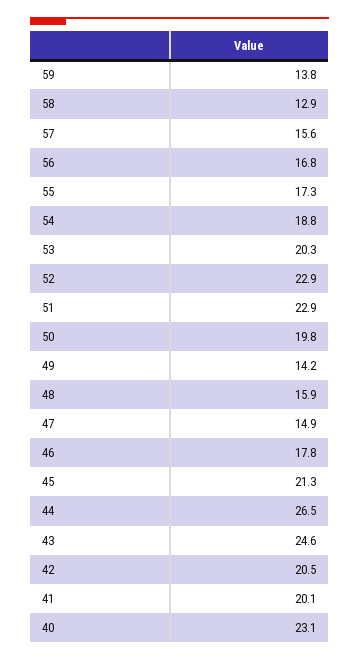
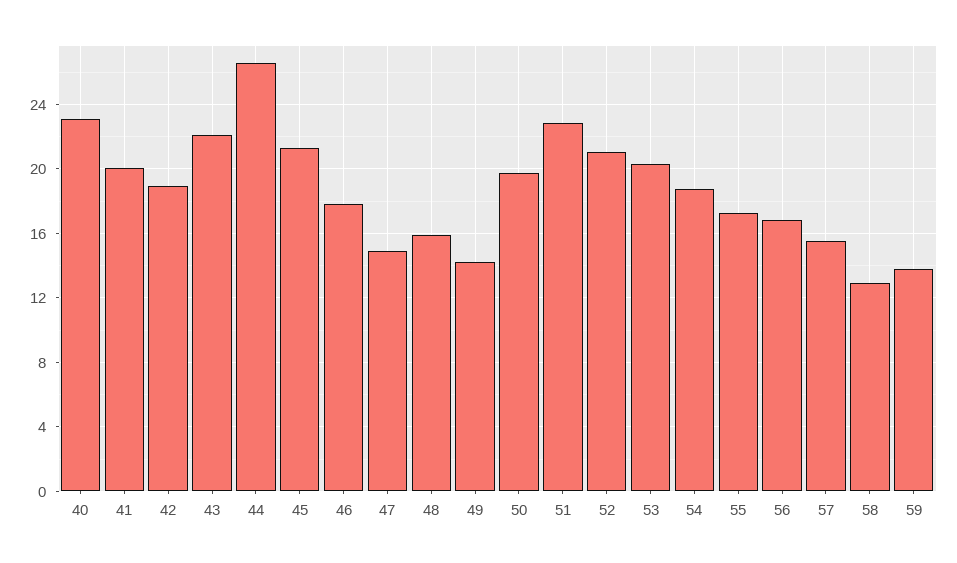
52: 22.9 -> 21
43: 24.6 -> 22
42: 20.5 -> 19

